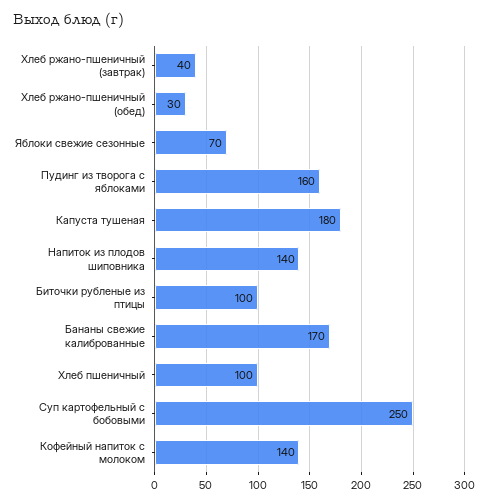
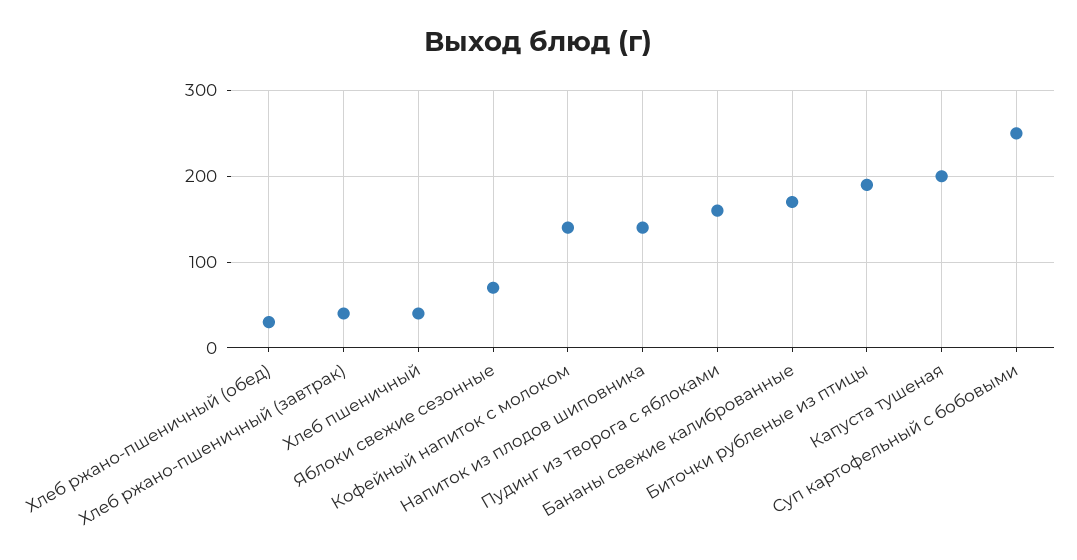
Капуста тушеная: 180 -> 200
Биточки рубленые из птицы: 100 -> 190
Хлеб пшеничный: 100 -> 40

